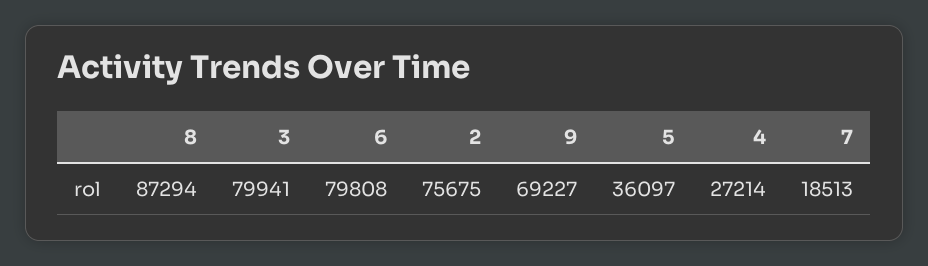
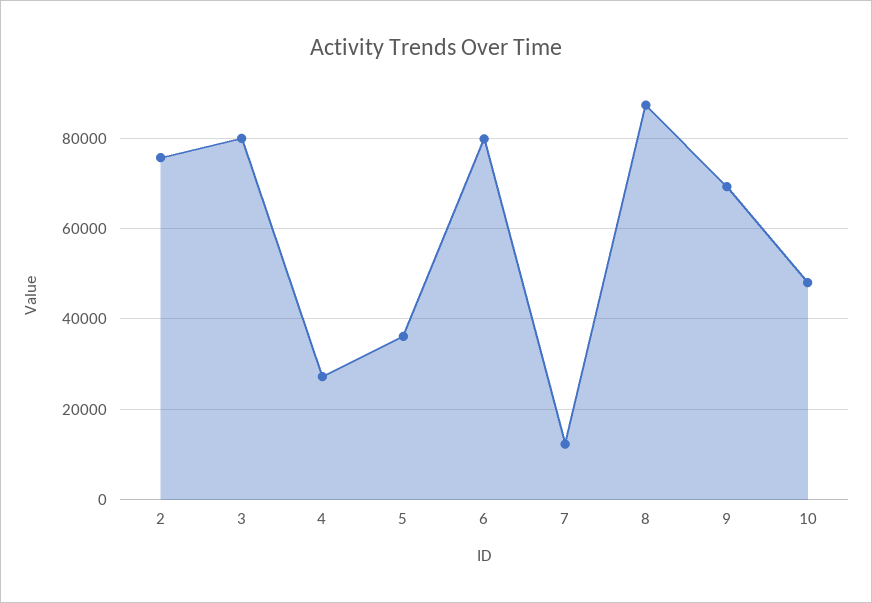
7: 18513 -> 12000
10: none -> 48000

